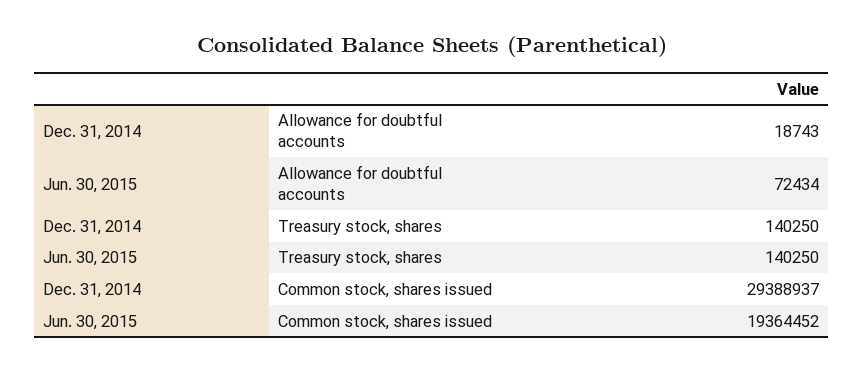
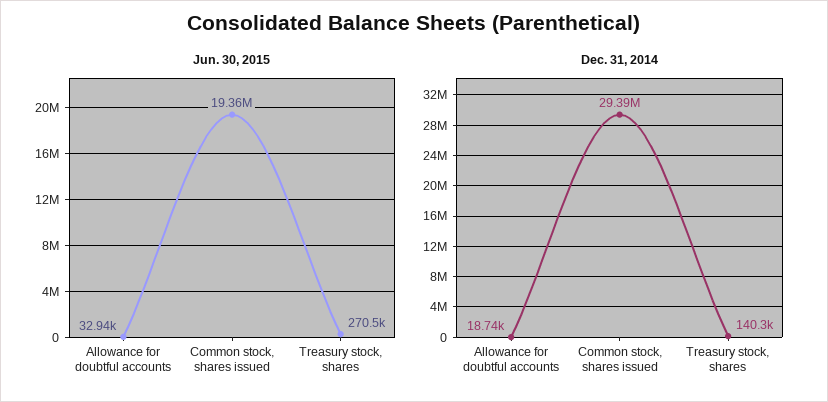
Jun. 30, 2015, Allowance for doubtful accounts: 72434 -> 32940
Jun. 30, 2015, Treasury stock, shares: 140250 -> 270500

